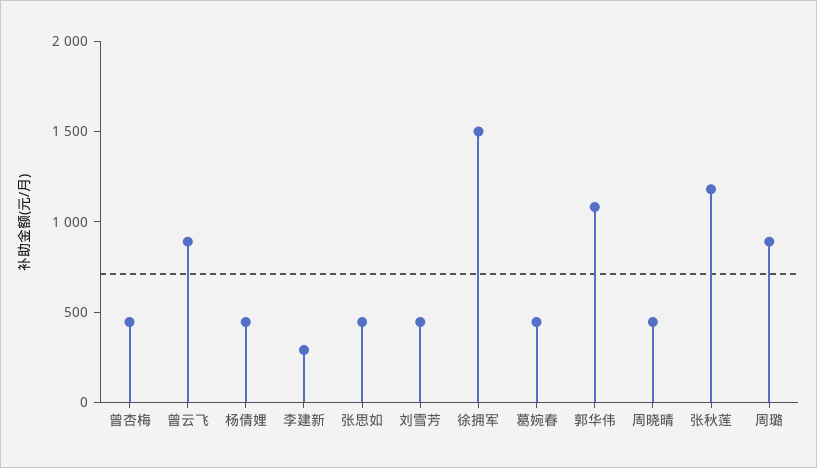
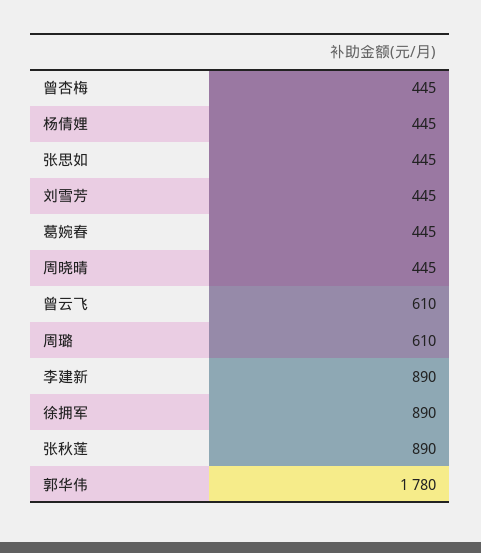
曾云飞: 900 -> 610
李建新: 300 -> 890
徐拥军: 1500 -> 890
郭华伟: 1100 -> 1780
张秋莲: 1200 -> 890
周璐: 900 -> 610

